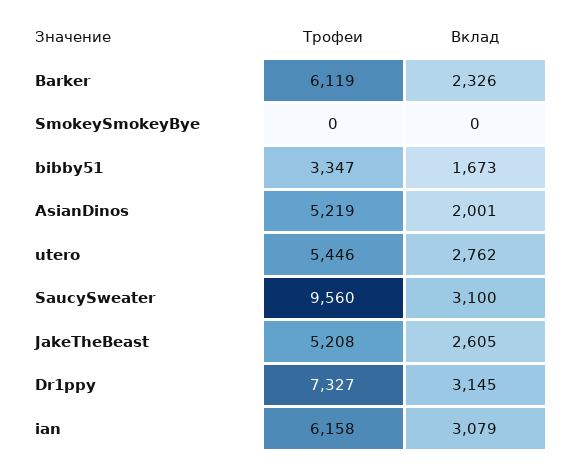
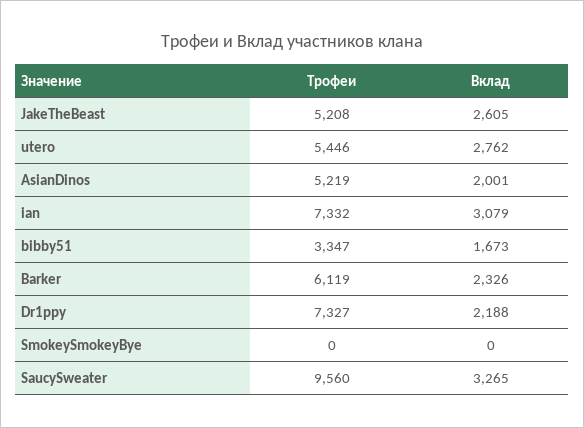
Вклад, SaucySweater: 3100 -> 3265
Вклад, Dr1ppy: 3145 -> 2188
Трофеи, ian: 6158 -> 7332

